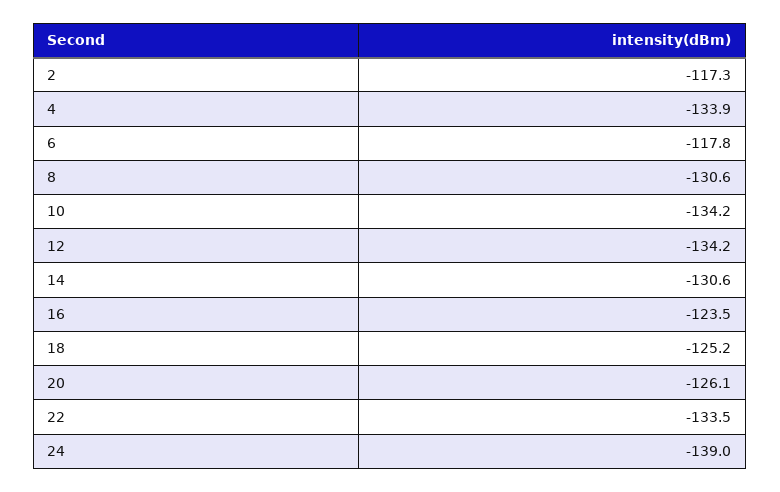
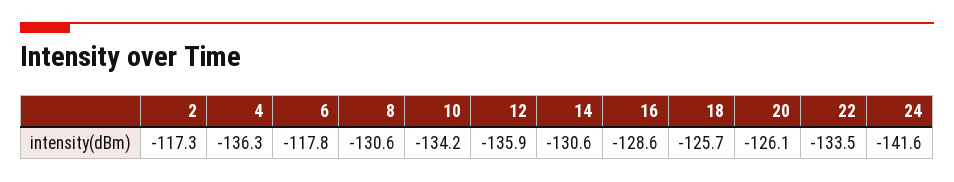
4: -133.9 -> -136.3
12: -134.2 -> -135.9
16: -123.5 -> -128.6
18: -125.2 -> -125.7
24: -139 -> -141.6

